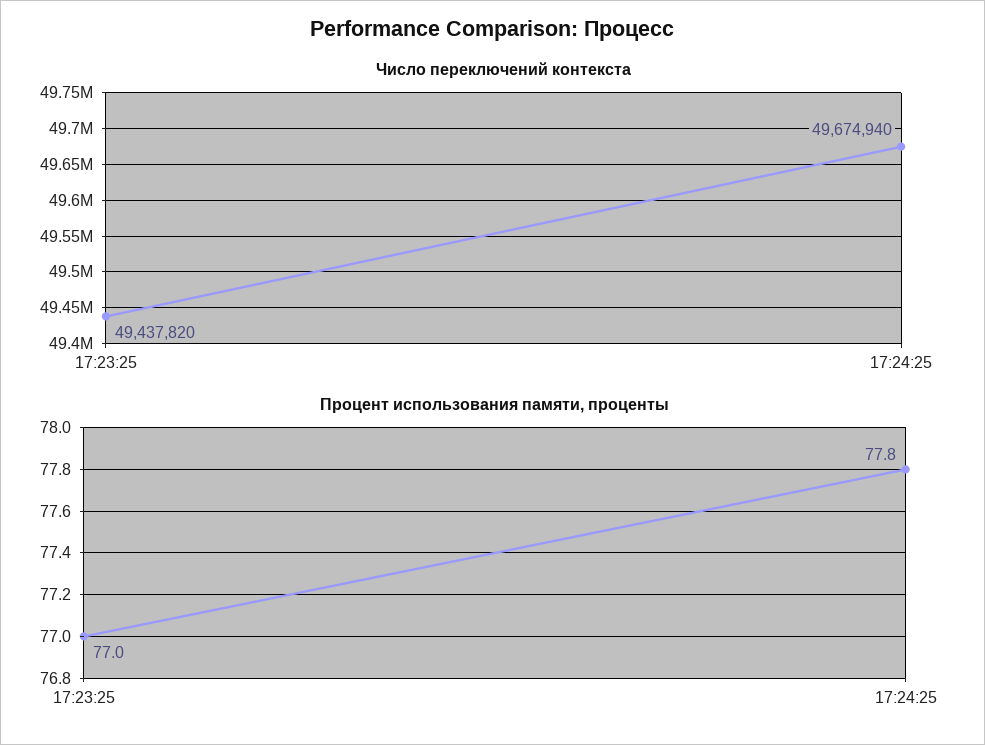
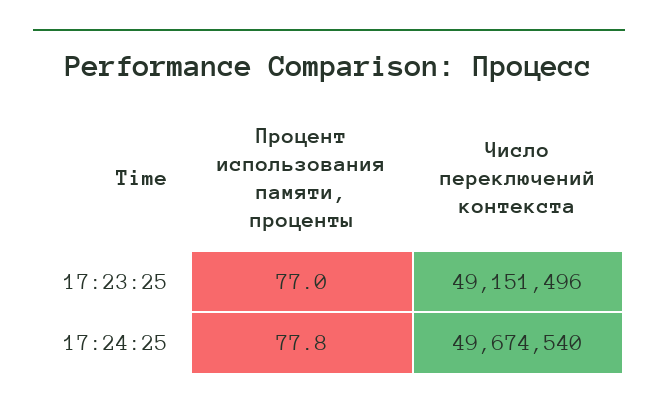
Число переключений контекста, 17:23:25: 49437820 -> 49151496
Число переключений контекста, 17:24:25: 49674940 -> 49674540

